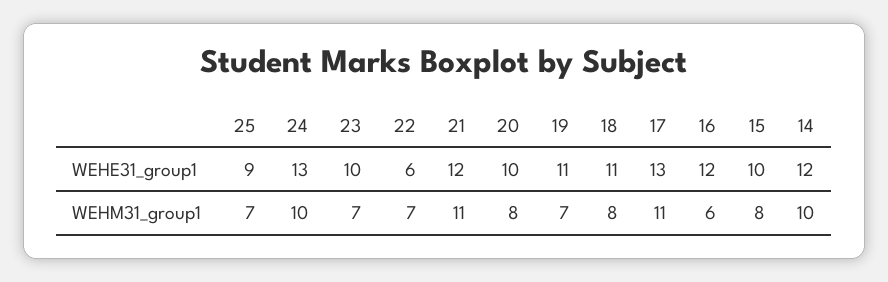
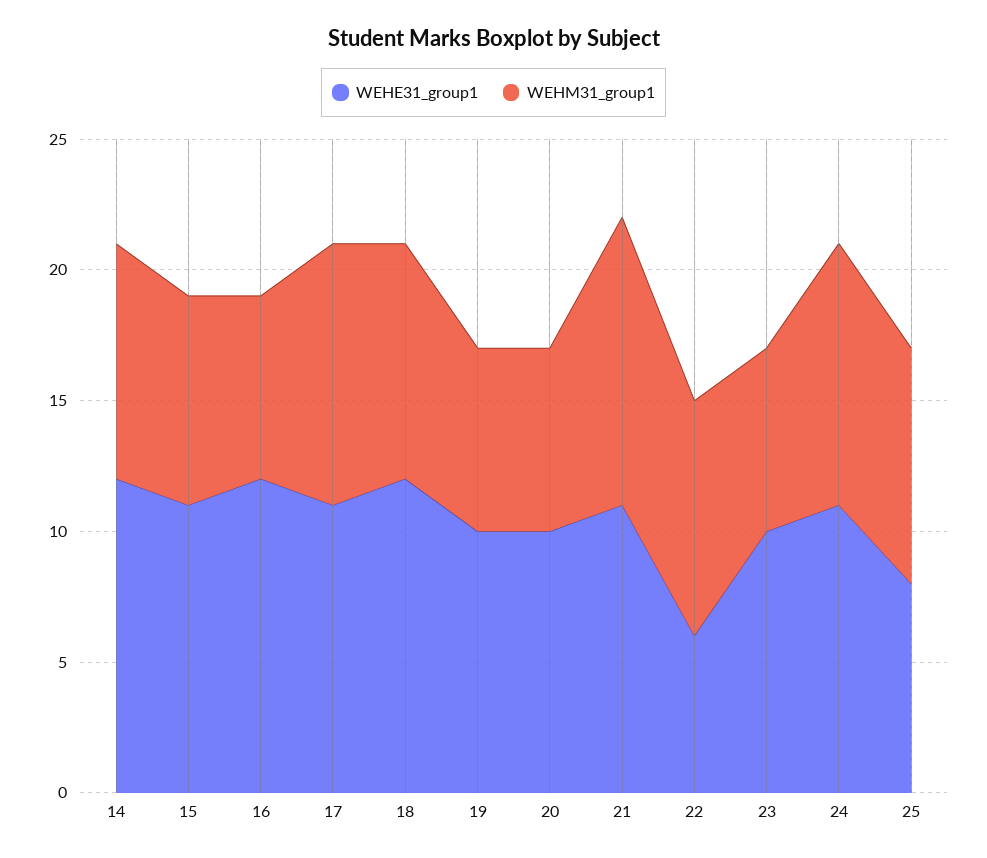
WEHE31_group1, 25: 9 -> 8
WEHE31_group1, 24: 13 -> 11
WEHE31_group1, 21: 12 -> 11
WEHE31_group1, 19: 11 -> 10
WEHE31_group1, 18: 11 -> 12
WEHE31_group1, 17: 13 -> 11
WEHE31_group1, 15: 10 -> 11
WEHM31_group1, 25: 7 -> 9
WEHM31_group1, 22: 7 -> 9
WEHM31_group1, 20: 8 -> 7
WEHM31_group1, 18: 8 -> 9
WEHM31_group1, 17: 11 -> 10
WEHM31_group1, 16: 6 -> 7
WEHM31_group1, 14: 10 -> 9

